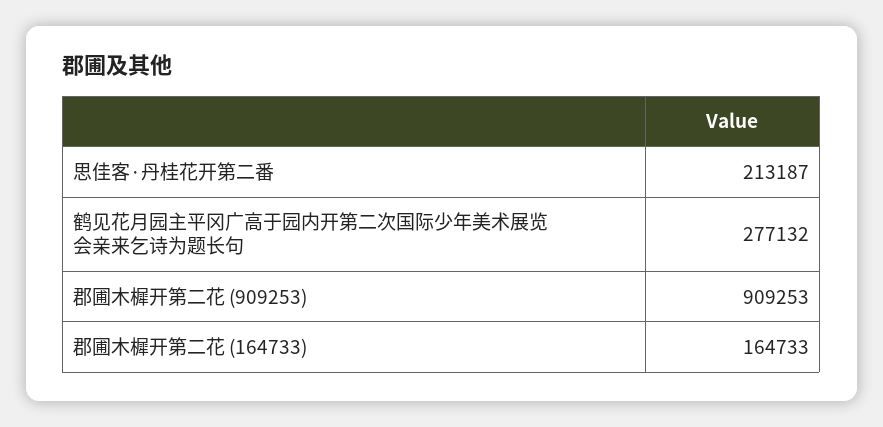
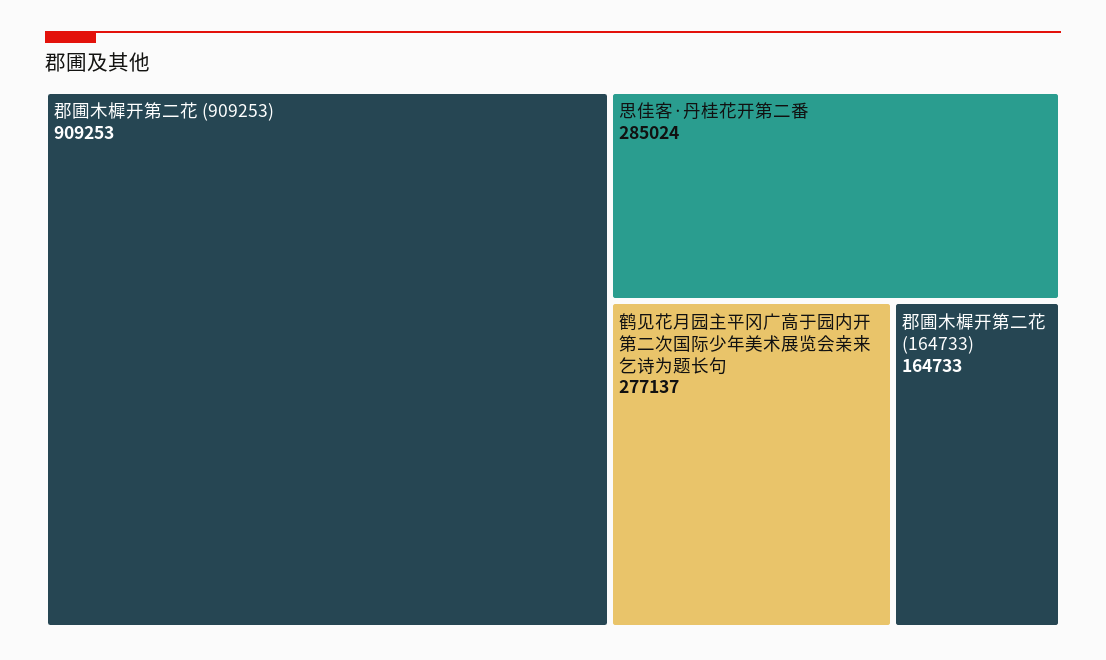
思佳客·丹桂花开第二番: 213187 -> 285024
鹤见花月园主平冈广高于园内开第二次国际少年美术展览会亲来乞诗为题长句: 277132 -> 277137

